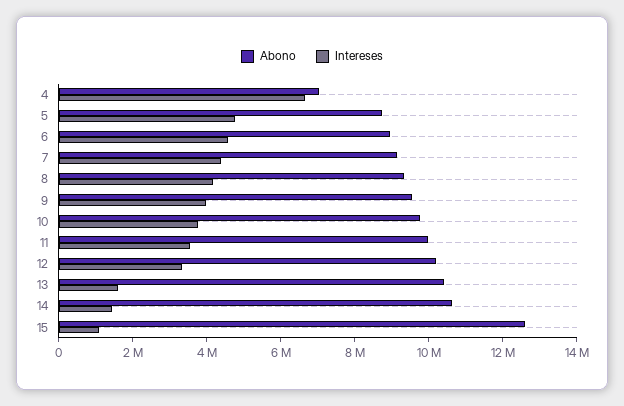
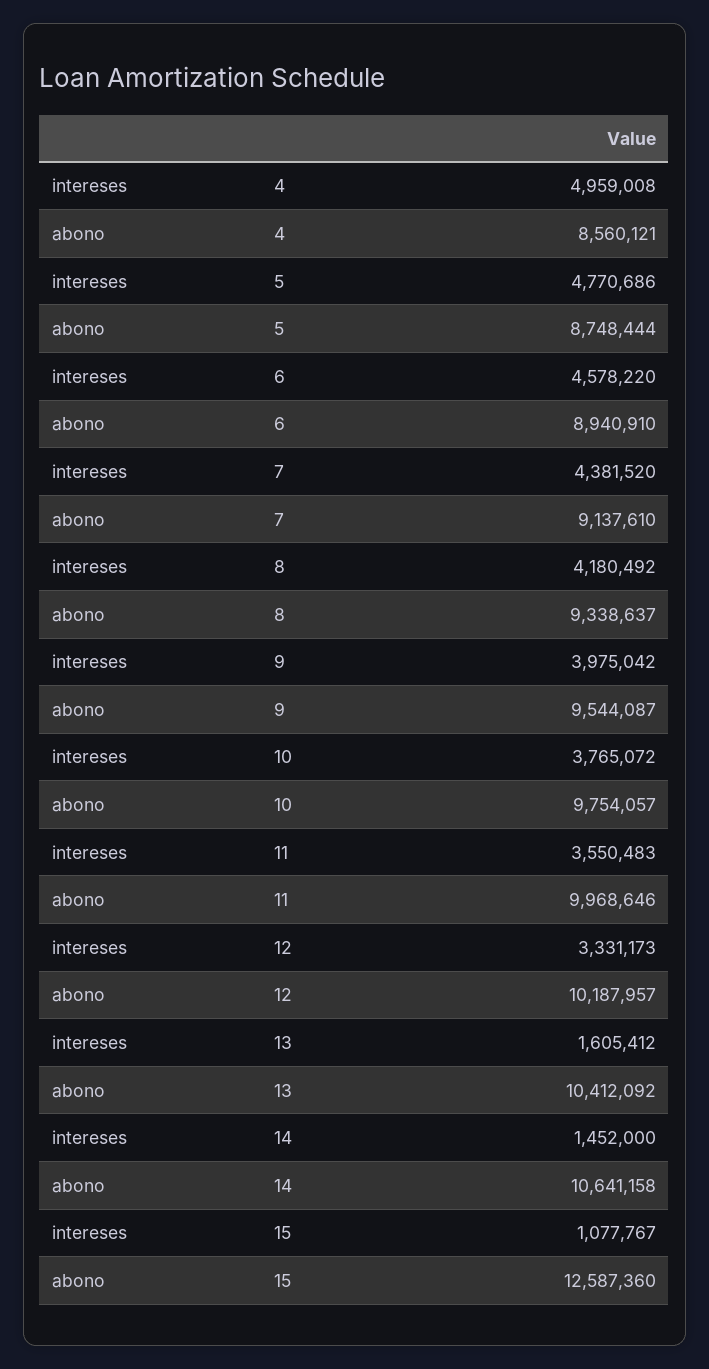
Abono, 4: 7000000 -> 8560121
Intereses, 4: 6500000 -> 4959008

